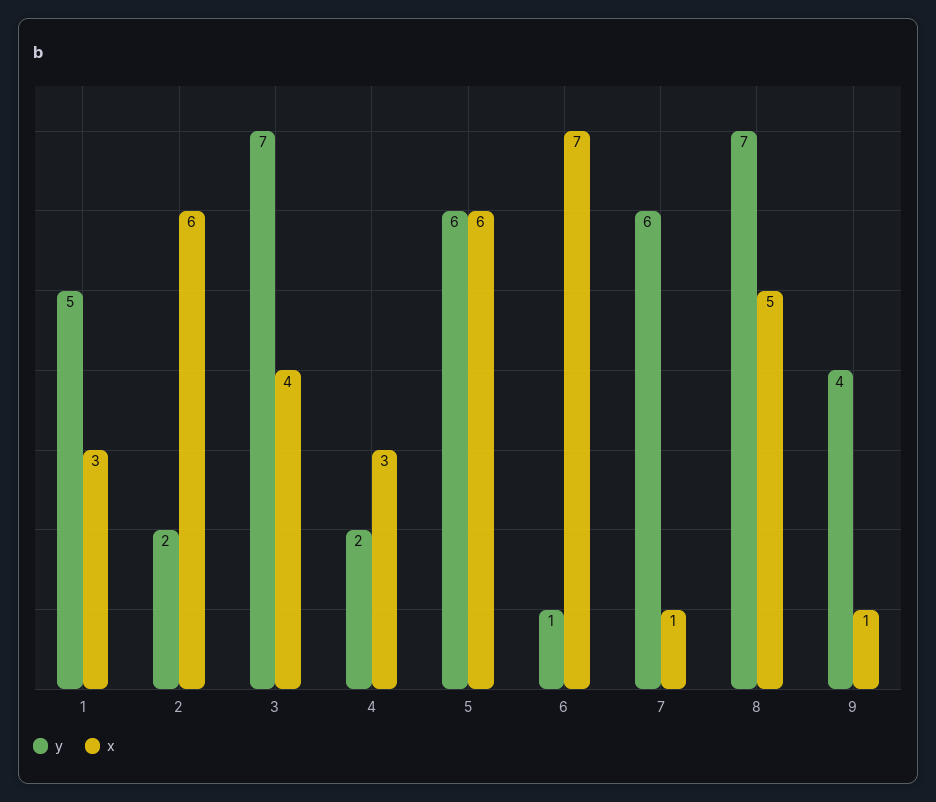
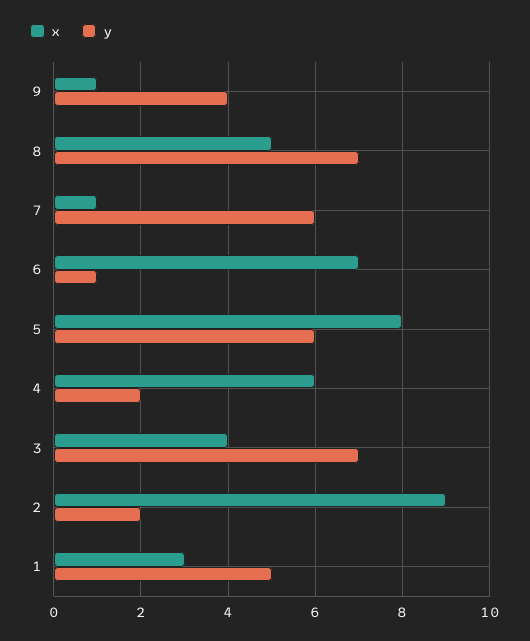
x, 2: 6 -> 9
x, 4: 3 -> 6
x, 5: 6 -> 8

